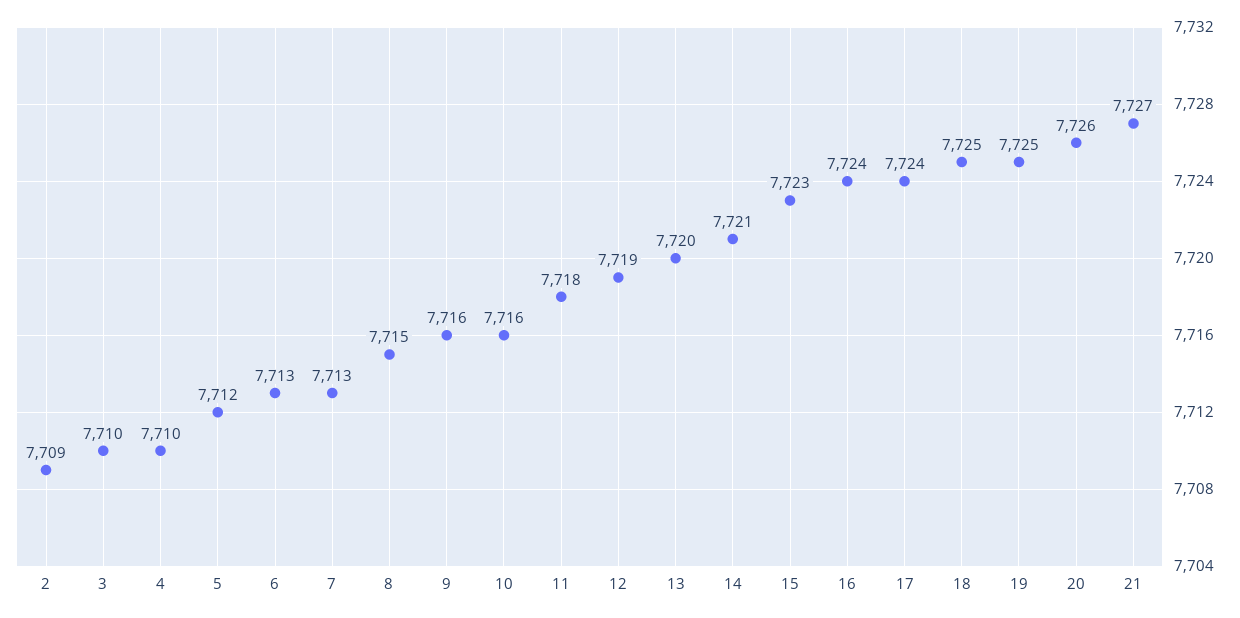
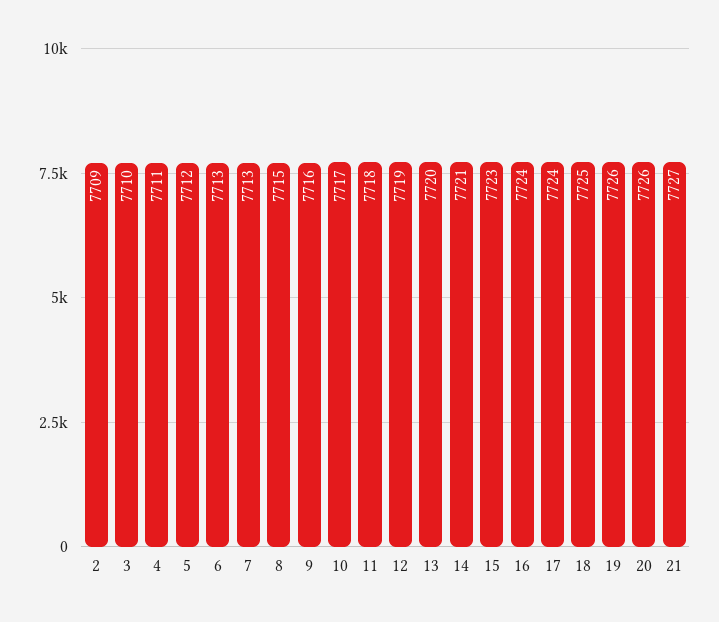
4: 7710 -> 7711
10: 7716 -> 7717
19: 7725 -> 7726

